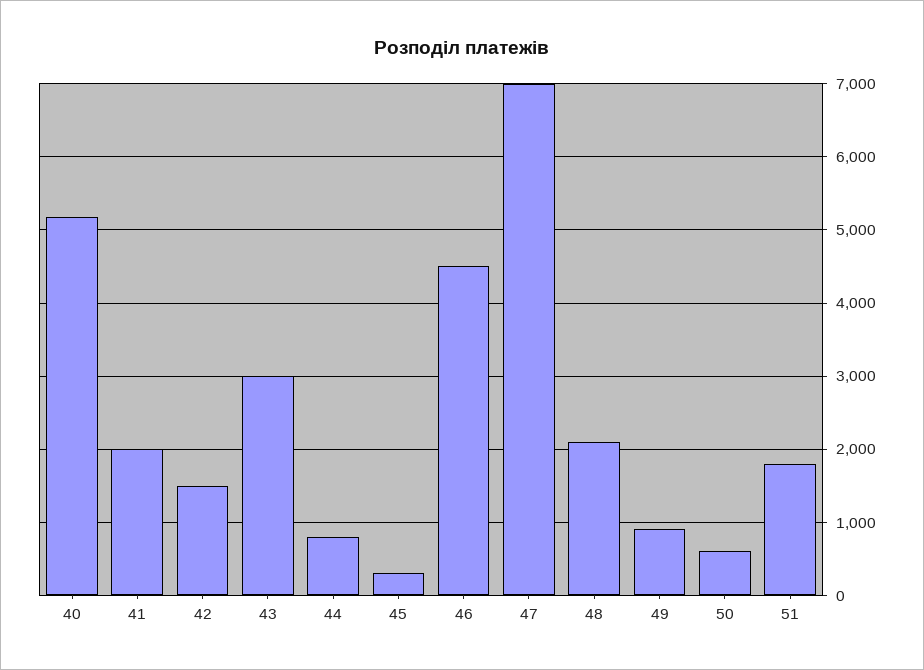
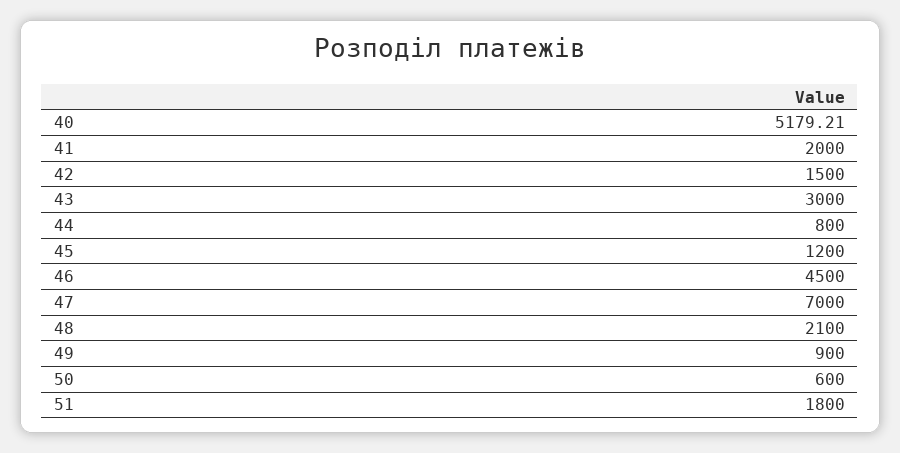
45: 300 -> 1200

